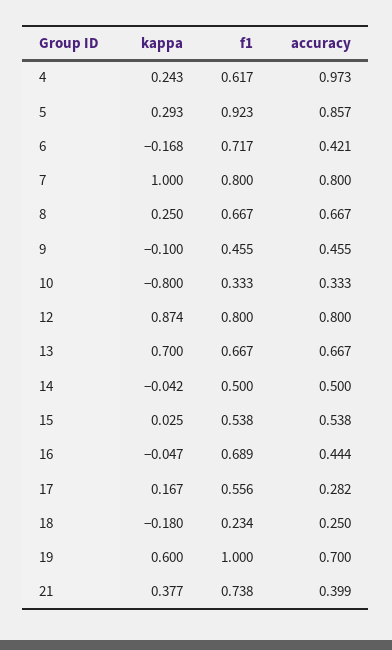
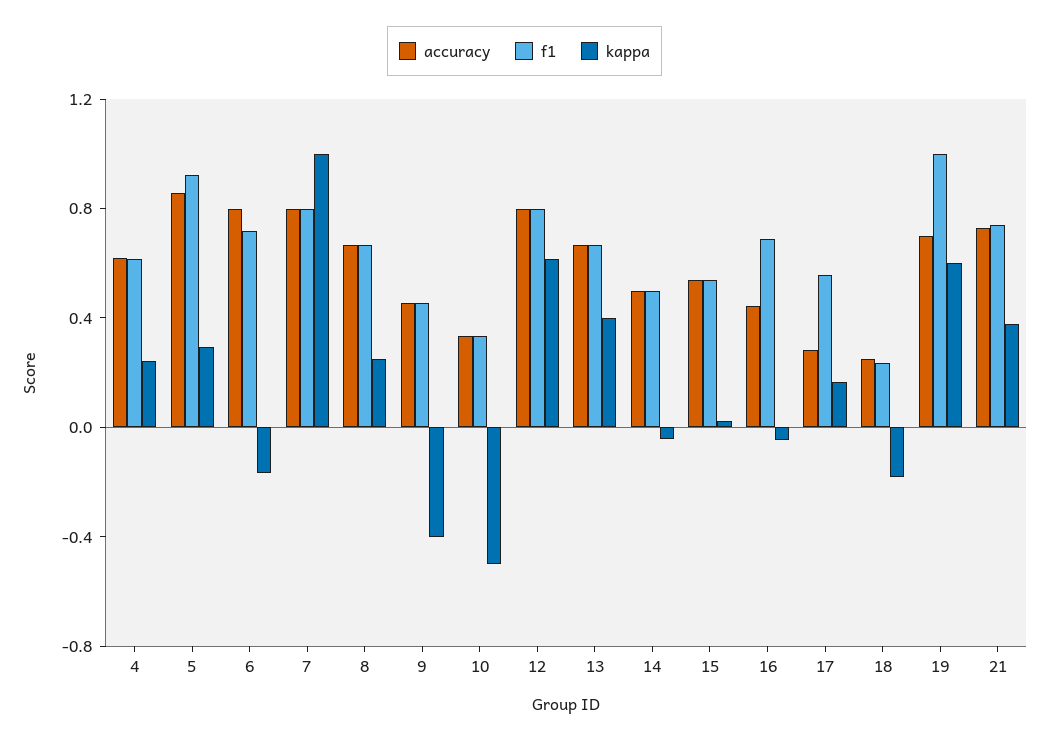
accuracy, 4: 0.973 -> 0.6
accuracy, 6: 0.421 -> 0.8
kappa, 9: -0.1 -> -0.4
kappa, 10: -0.8 -> -0.5
kappa, 12: 0.874 -> 0.6
kappa, 13: 0.7 -> 0.4
accuracy, 21: 0.399 -> 0.7

